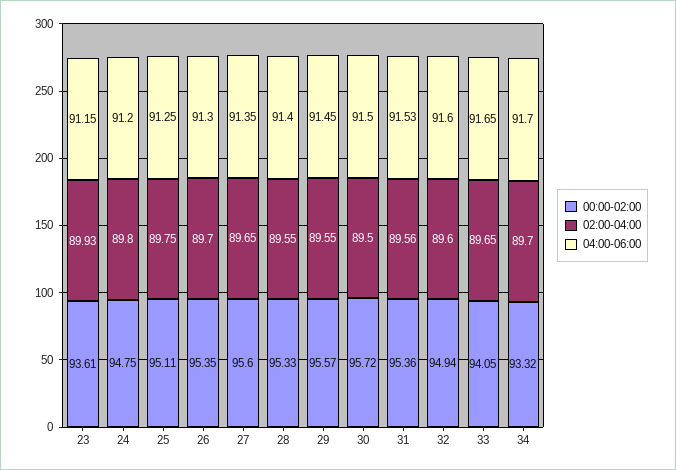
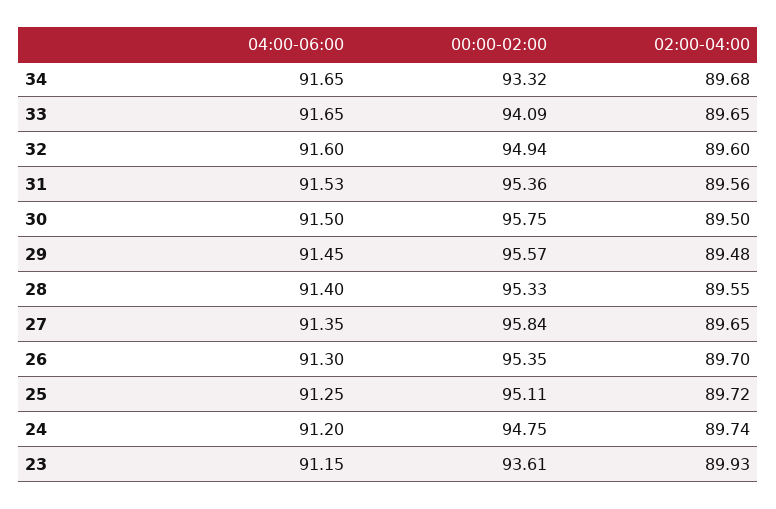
02:00-04:00, 24: 89.8 -> 89.74
02:00-04:00, 25: 89.75 -> 89.72
00:00-02:00, 27: 95.6 -> 95.84
02:00-04:00, 29: 89.55 -> 89.48
00:00-02:00, 30: 95.72 -> 95.75
00:00-02:00, 33: 94.05 -> 94.09
02:00-04:00, 34: 89.7 -> 89.68
04:00-06:00, 34: 91.7 -> 91.65

